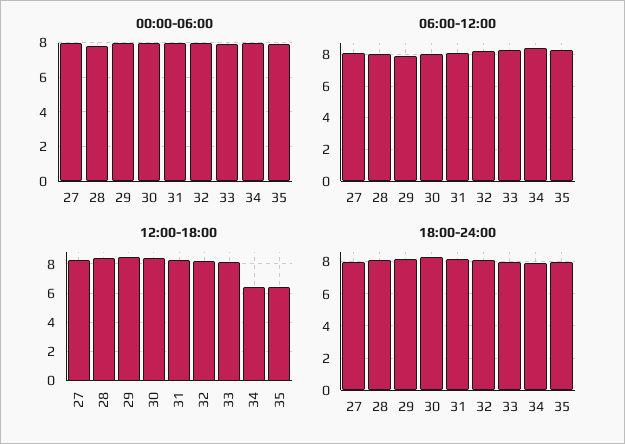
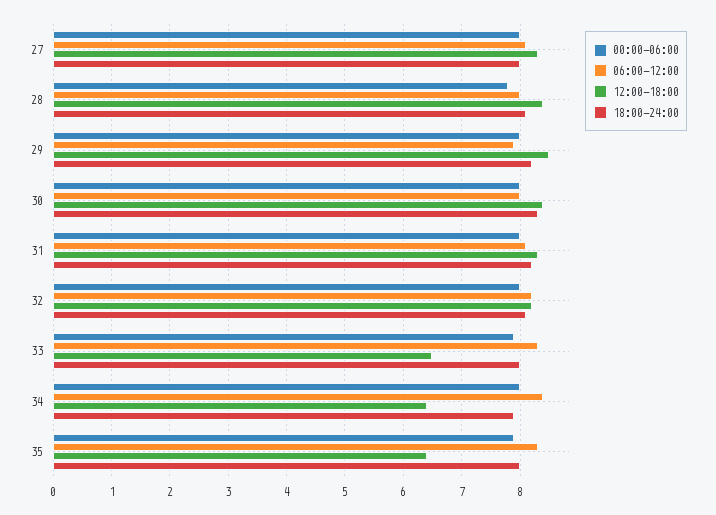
12:00-18:00, 33: 8 -> 6.5

